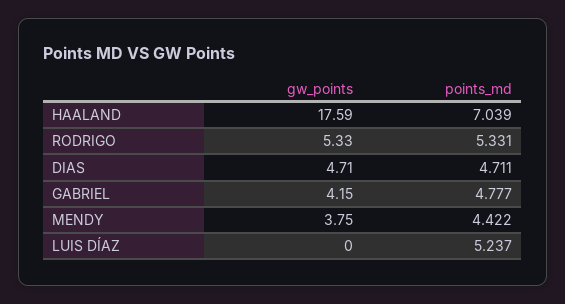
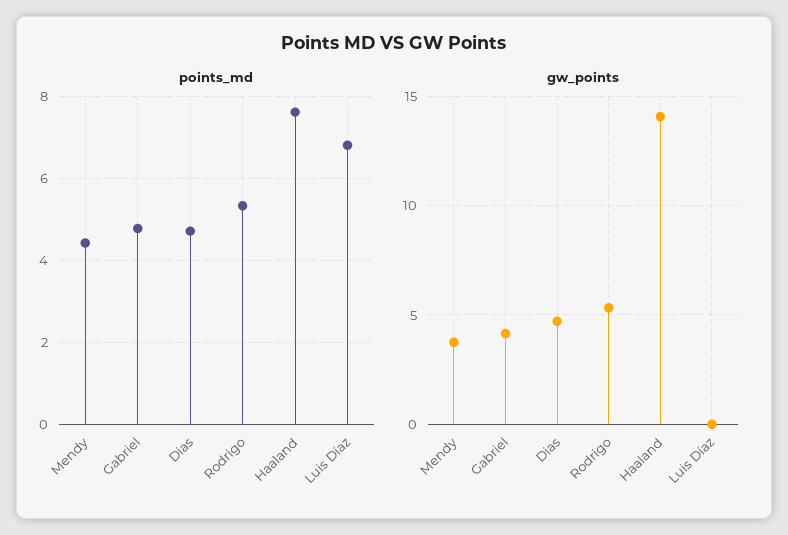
gw_points, HAALAND: 17.59 -> 14
points_md, HAALAND: 7.039 -> 7.6
points_md, LUIS DÍAZ: 5.237 -> 6.8

